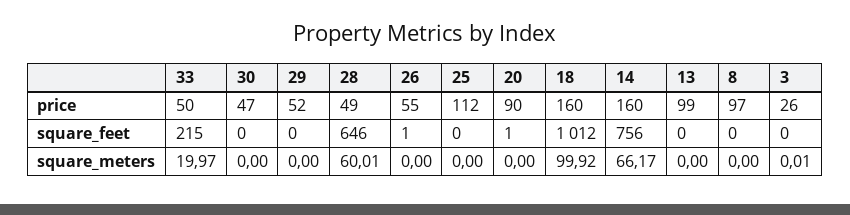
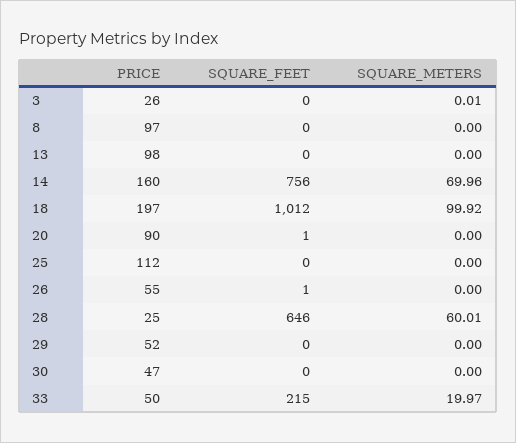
28, price: 49 -> 25
18, price: 160 -> 197
13, price: 99 -> 98
14, square_meters: 66.17 -> 69.96

